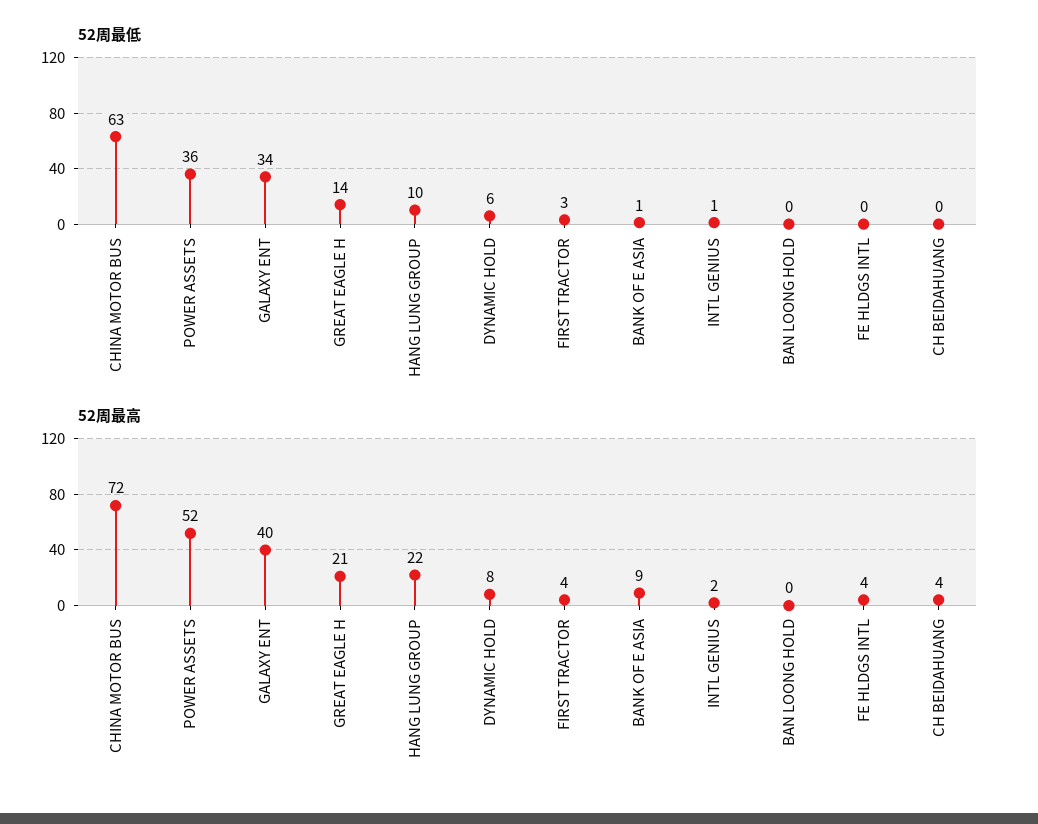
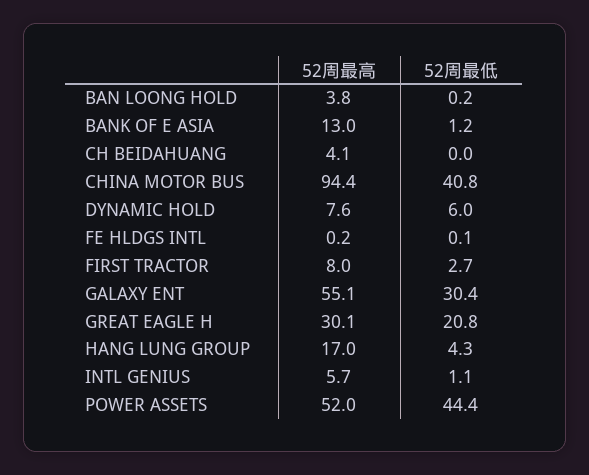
52周最低, CHINA MOTOR BUS: 63 -> 40.8
52周最低, POWER ASSETS: 36 -> 44.4
52周最低, GALAXY ENT: 34 -> 30.4
52周最低, GREAT EAGLE H: 14 -> 20.8
52周最低, HANG LUNG GROUP: 10 -> 4.3
52周最高, CHINA MOTOR BUS: 72 -> 94.4
52周最高, GALAXY ENT: 40 -> 55.1
52周最高, GREAT EAGLE H: 21 -> 30.1
52周最高, HANG LUNG GROUP: 22 -> 17
52周最高, FIRST TRACTOR: 4 -> 8
52周最高, BANK OF E ASIA: 9 -> 13
52周最高, INTL GENIUS: 2 -> 5.7
52周最高, BAN LOONG HOLD: 0 -> 3.8
52周最高, FE HLDGS INTL: 4 -> 0.2

